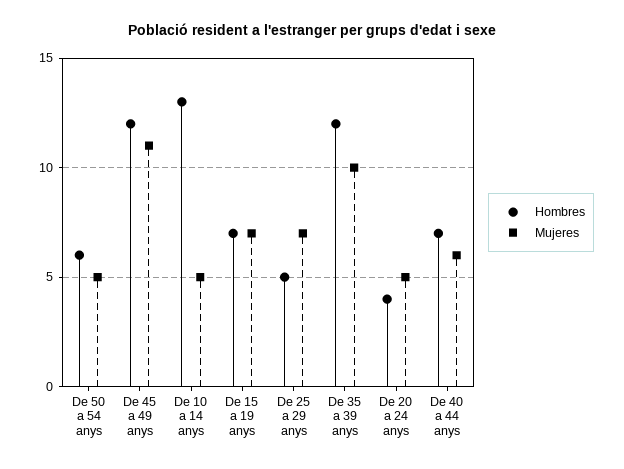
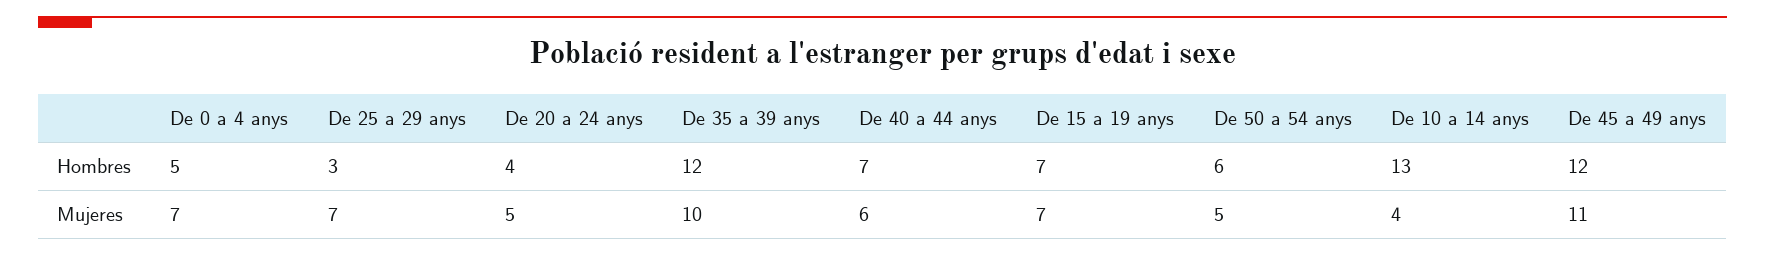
Mujeres, De 10 a 14 anys: 5 -> 4
Hombres, De 25 a 29 anys: 5 -> 3
Hombres, De 0 a 4 anys: none -> 5
Mujeres, De 0 a 4 anys: none -> 7

